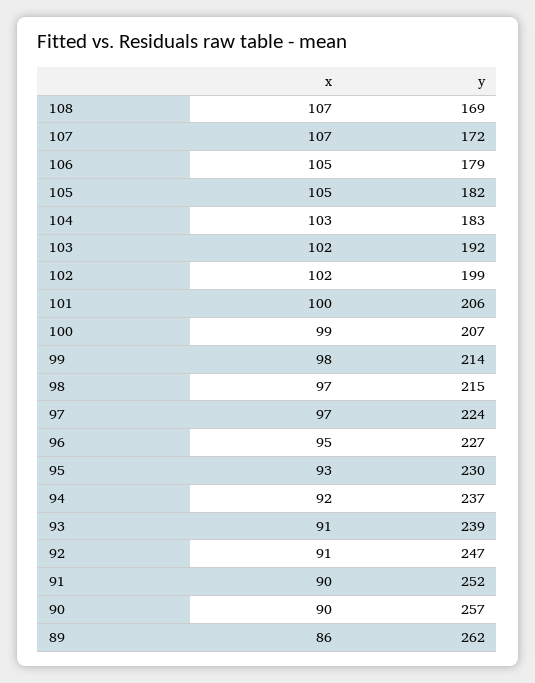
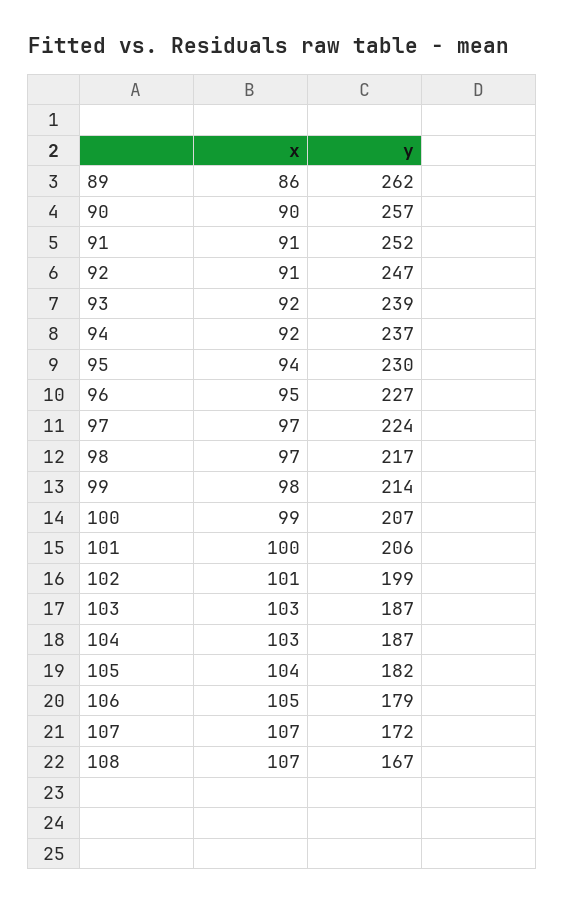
y, 108: 169 -> 167
x, 105: 105 -> 104
y, 104: 183 -> 187
x, 103: 102 -> 103
y, 103: 192 -> 187
x, 102: 102 -> 101
y, 98: 215 -> 217
x, 95: 93 -> 94
x, 93: 91 -> 92
x, 91: 90 -> 91

